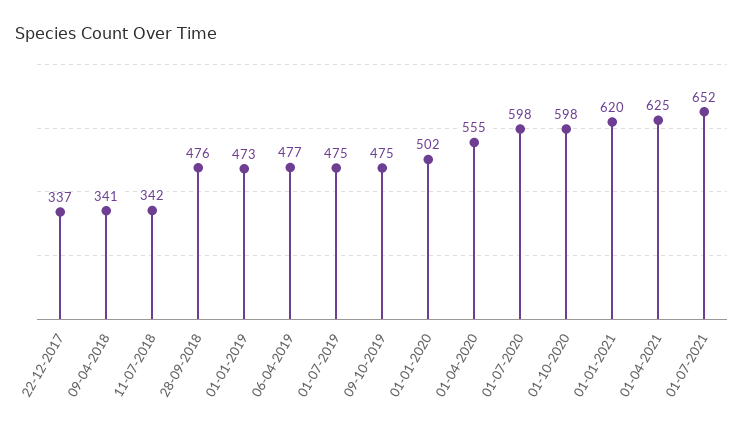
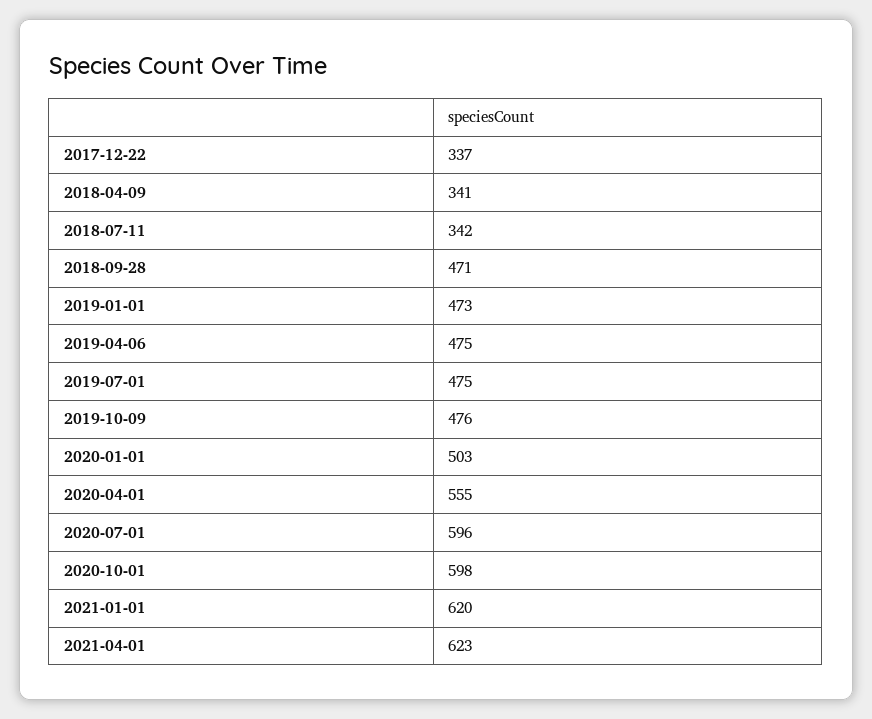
28-09-2018: 476 -> 471
06-04-2019: 477 -> 475
09-10-2019: 475 -> 476
01-01-2020: 502 -> 503
01-07-2020: 598 -> 596
01-04-2021: 625 -> 623
01-07-2021: 652 -> none

